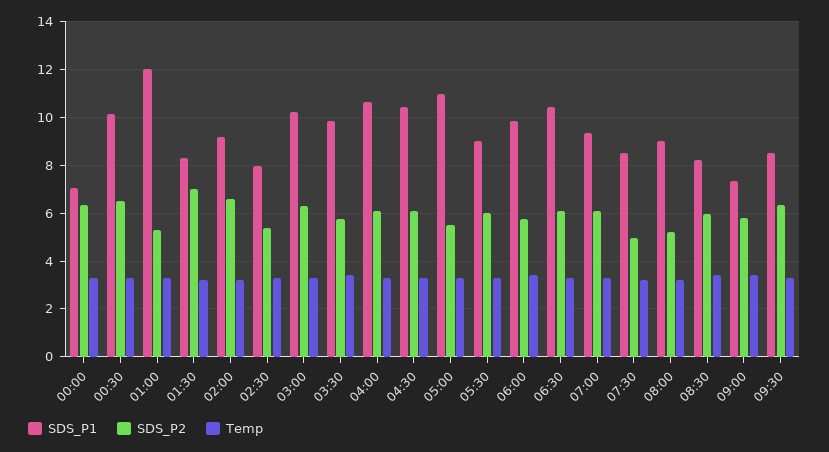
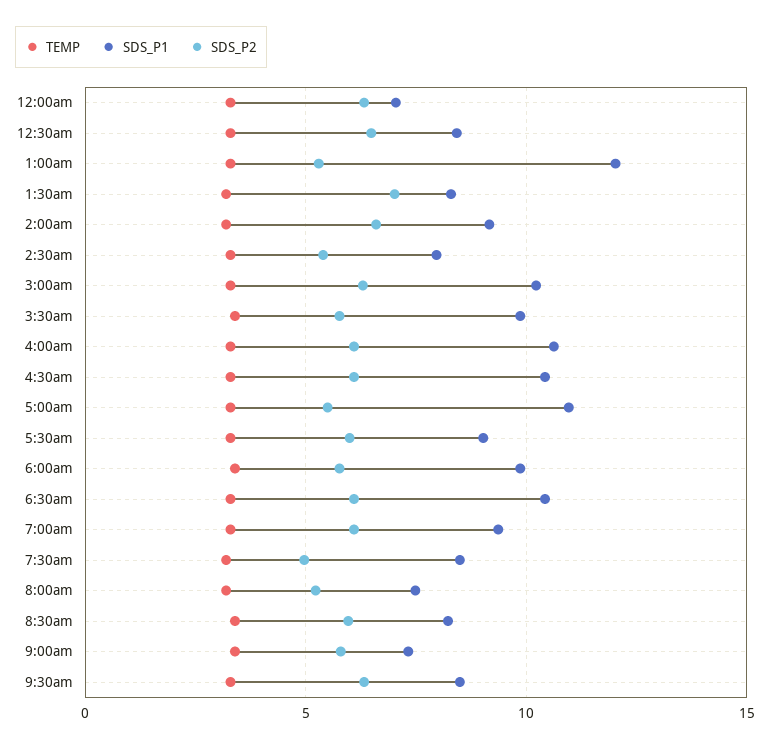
SDS_P1, 00:30: 10 -> 8.5
SDS_P1, 08:00: 9 -> 7.5

